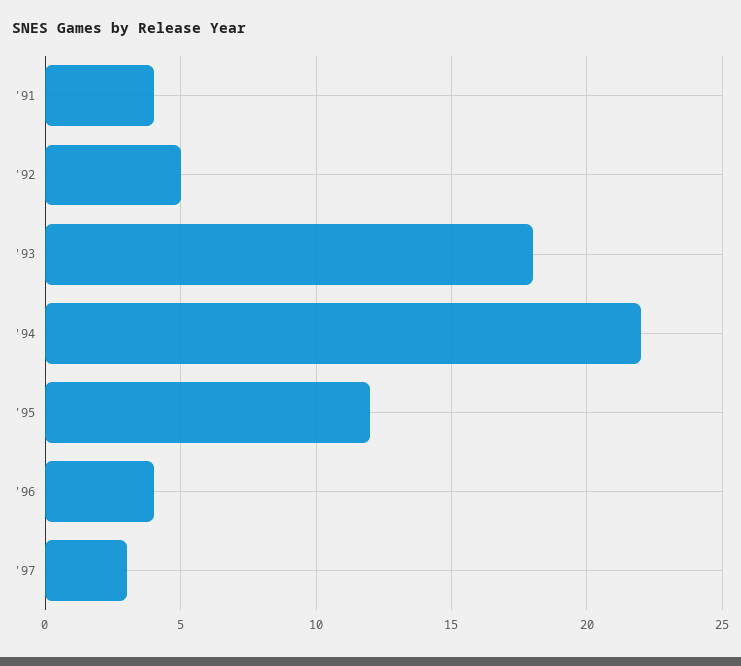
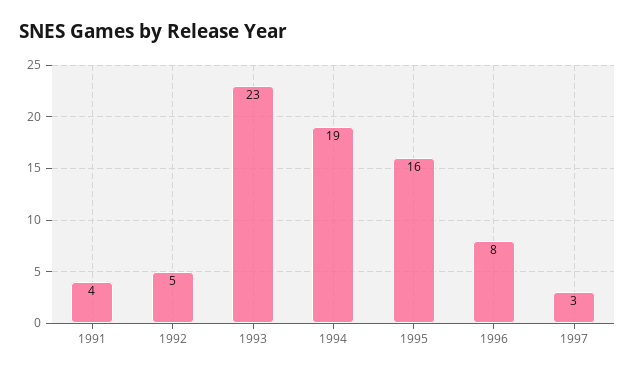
'93: 18 -> 23
'94: 22 -> 19
'95: 12 -> 16
'96: 4 -> 8

